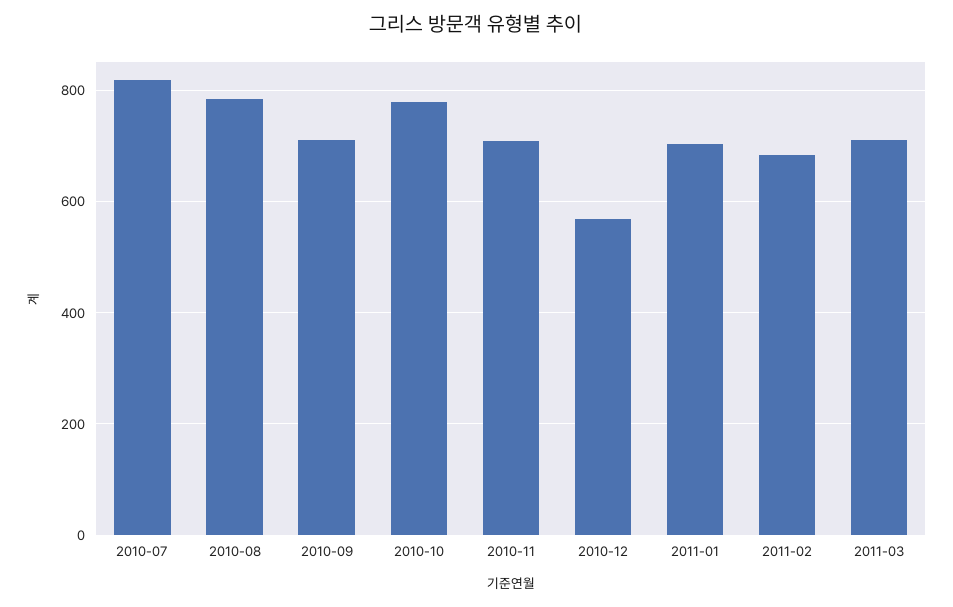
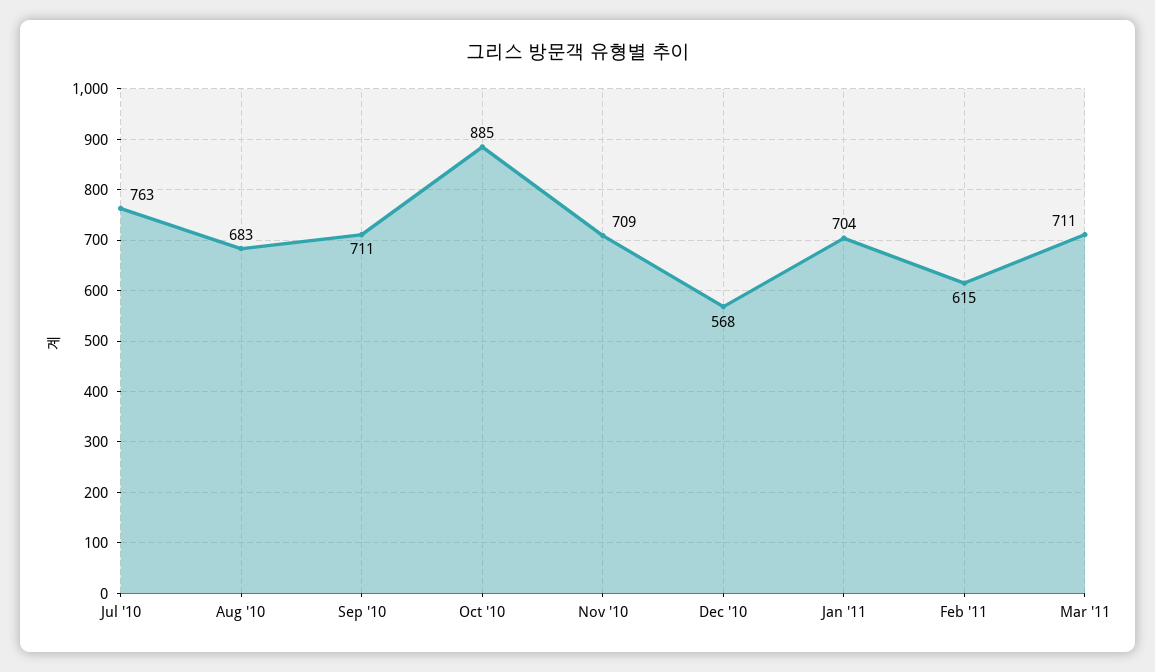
2010-07: 820 -> 763
2010-08: 780 -> 683
2010-10: 780 -> 885
2011-02: 680 -> 615

